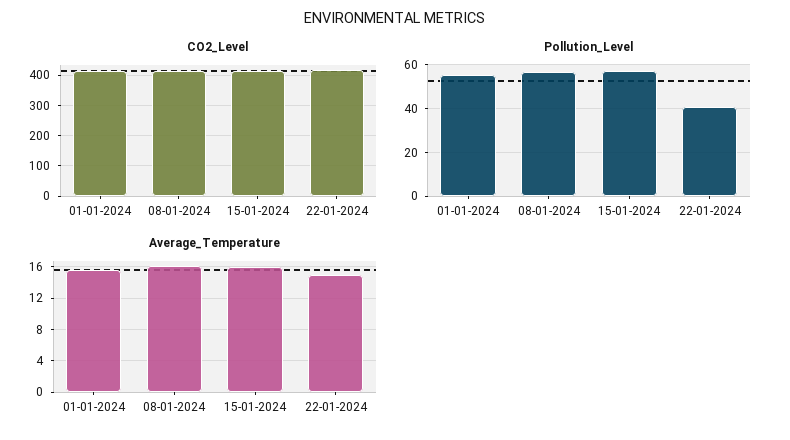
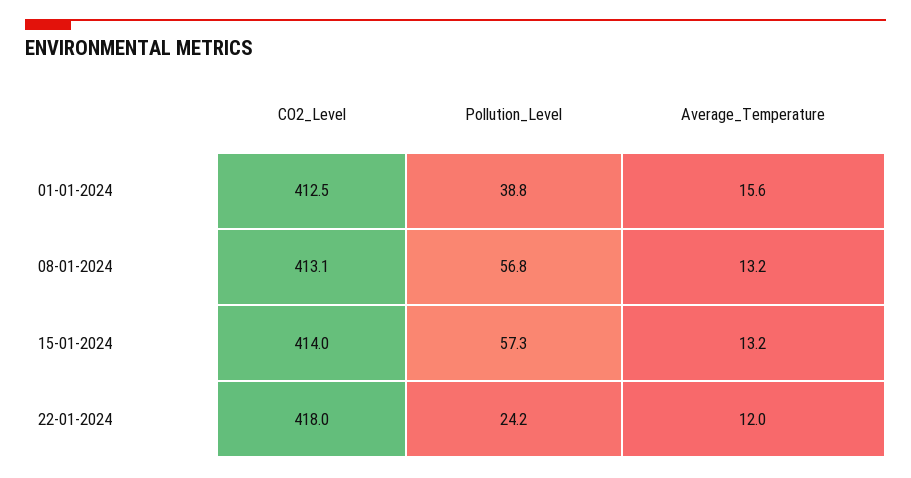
Pollution_Level, 01-01-2024: 55 -> 38.8
Pollution_Level, 22-01-2024: 40 -> 24.2
Average_Temperature, 08-01-2024: 16 -> 13.2
Average_Temperature, 15-01-2024: 16 -> 13.2
Average_Temperature, 22-01-2024: 15 -> 12

